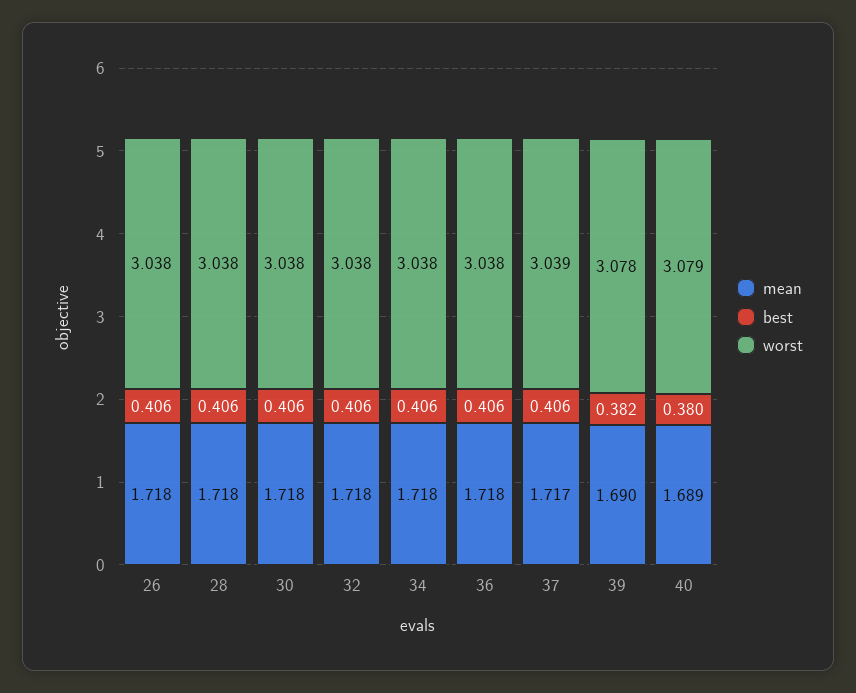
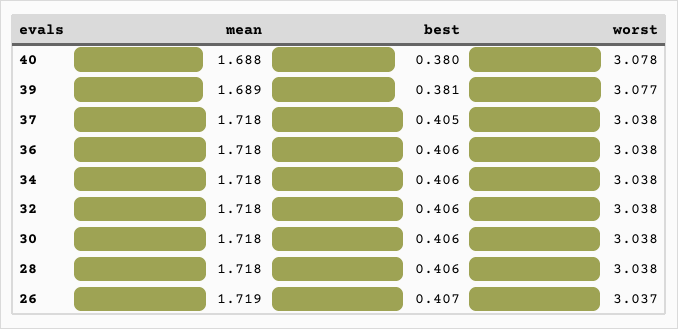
mean, 26: 1.718 -> 1.719
best, 26: 0.406 -> 0.407
worst, 26: 3.038 -> 3.037
mean, 37: 1.717 -> 1.718
best, 37: 0.406 -> 0.405
worst, 37: 3.039 -> 3.038
mean, 39: 1.69 -> 1.689
best, 39: 0.382 -> 0.381
worst, 39: 3.078 -> 3.077
mean, 40: 1.689 -> 1.688
worst, 40: 3.079 -> 3.078

